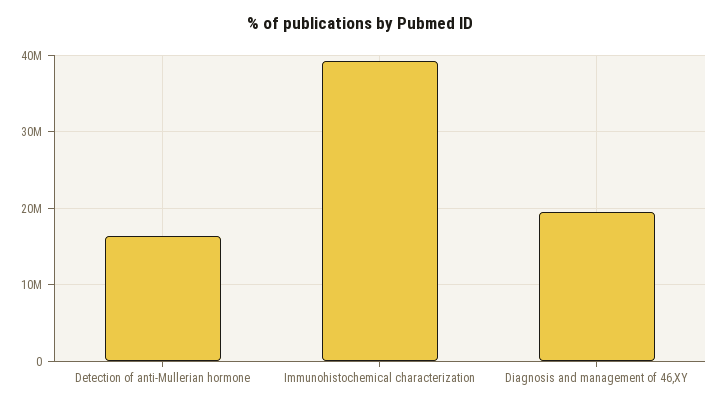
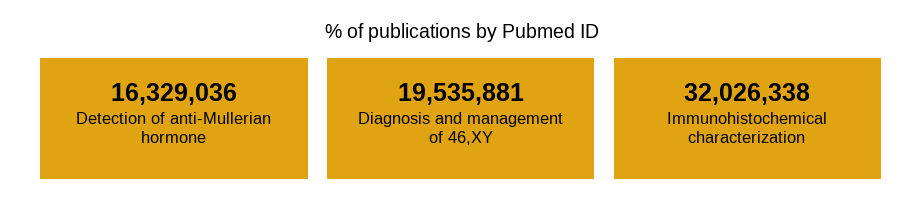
Immunohistochemical characterization: 39000000 -> 32026338

